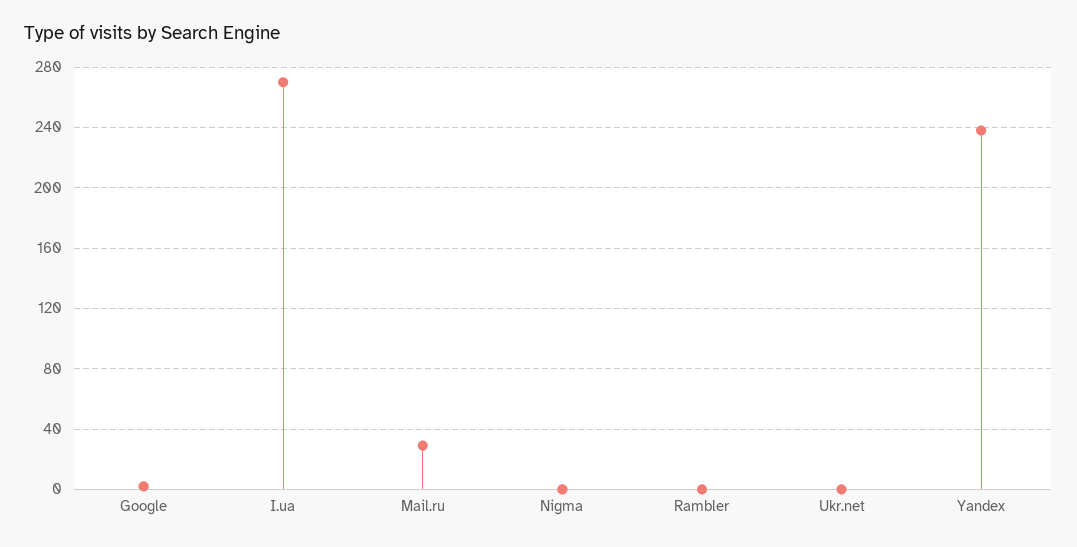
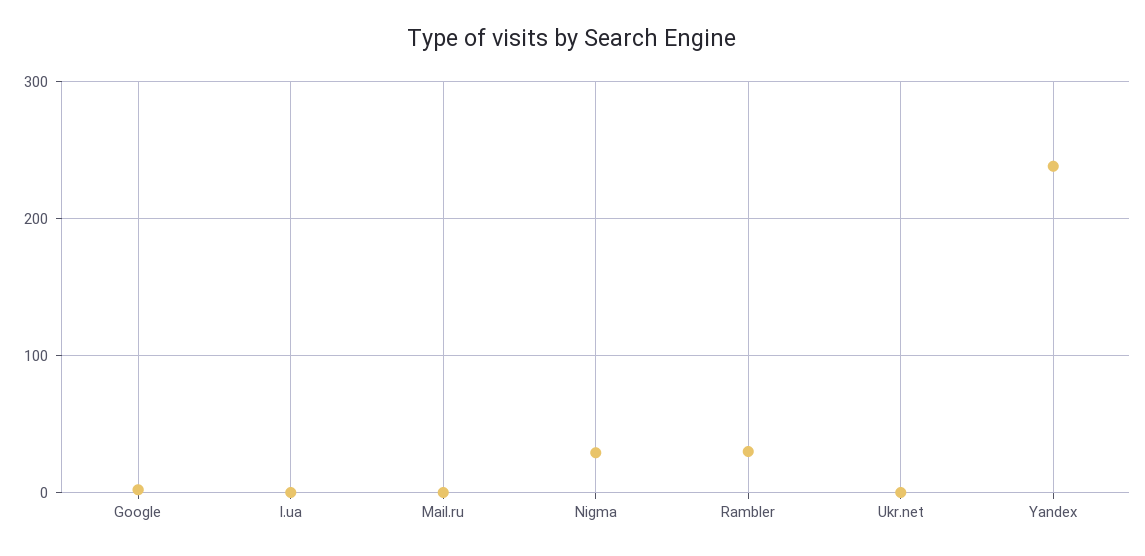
I.ua: 270 -> 0
Mail.ru: 30 -> 0
Nigma: 0 -> 30
Rambler: 0 -> 30

